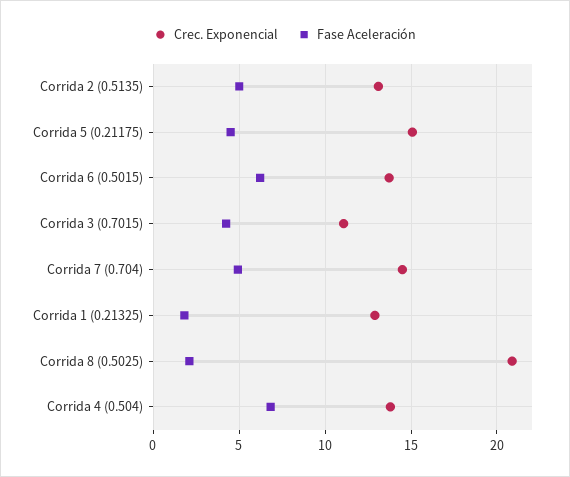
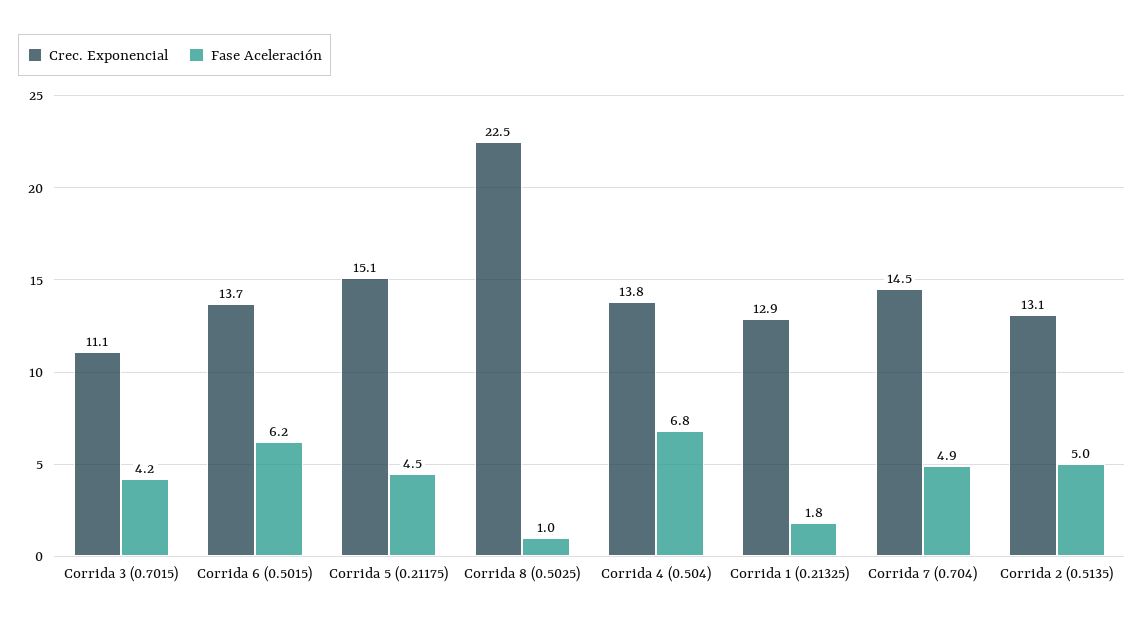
Crec. Exponencial, Corrida 8 (0.5025): 21 -> 22.5
Fase Aceleración, Corrida 8 (0.5025): 2 -> 1

